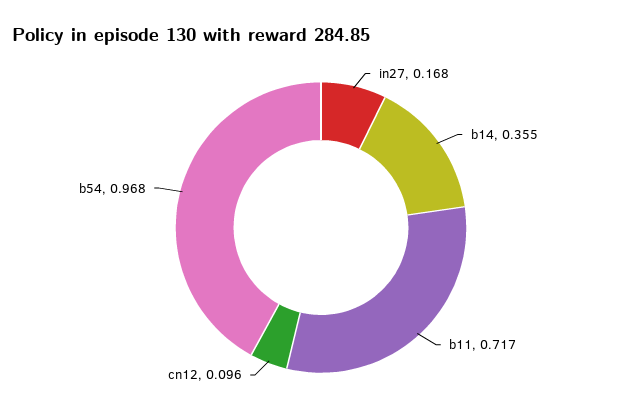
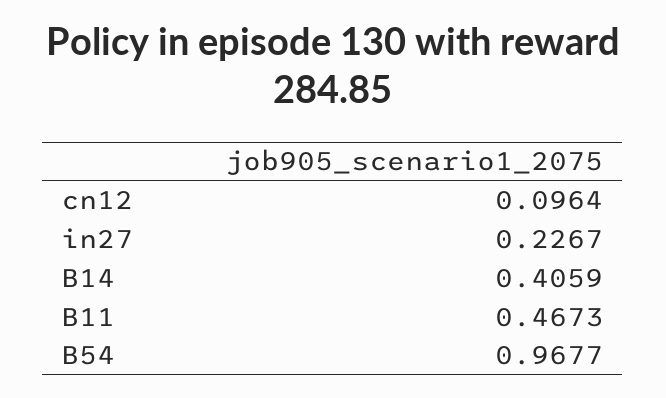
in27: 0.168 -> 0.2267
b14: 0.355 -> 0.4059
b11: 0.717 -> 0.4673

